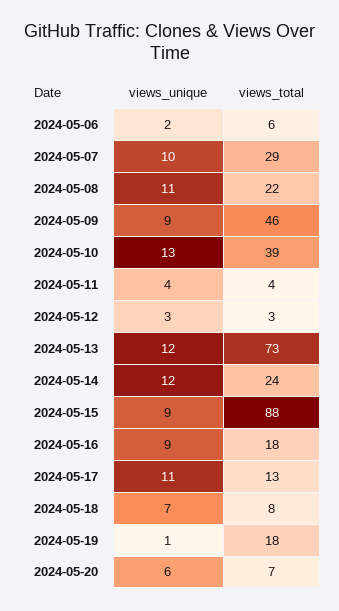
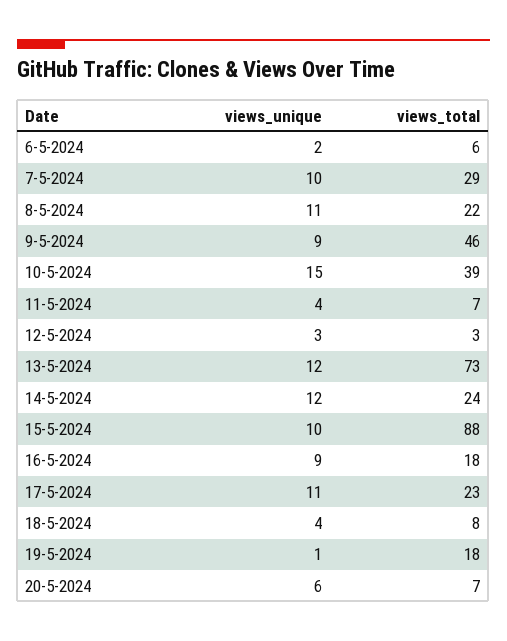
views_unique, 2024-05-10: 13 -> 15
views_total, 2024-05-11: 4 -> 7
views_unique, 2024-05-15: 9 -> 10
views_total, 2024-05-17: 13 -> 23
views_unique, 2024-05-18: 7 -> 4

